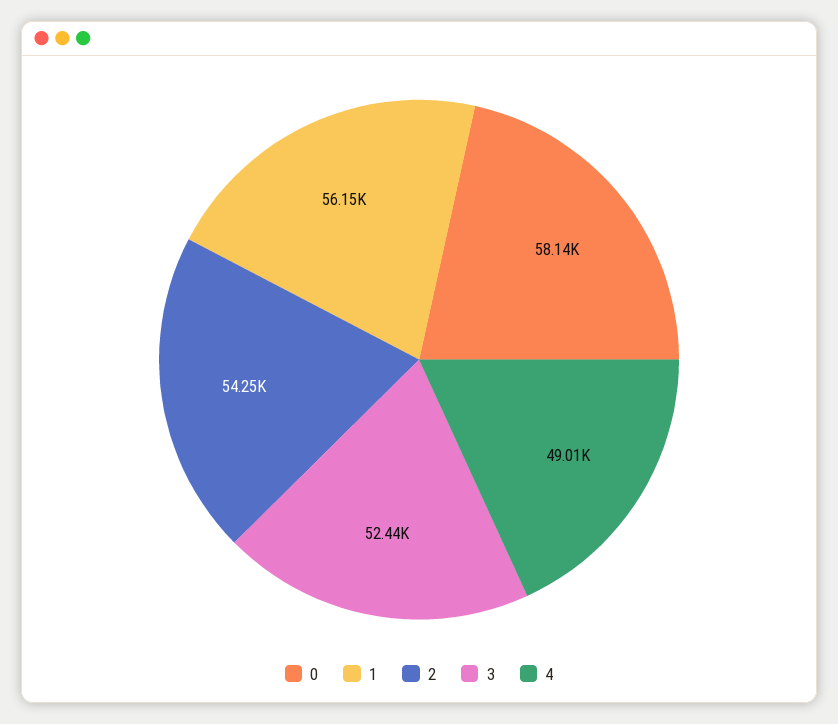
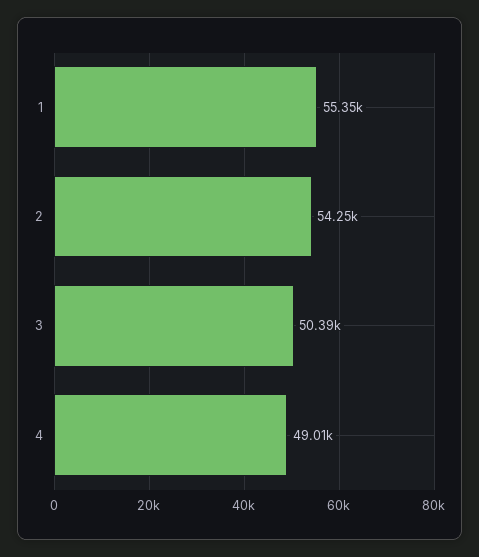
0: 58140 -> none
1: 56150 -> 55350
3: 52440 -> 50390

